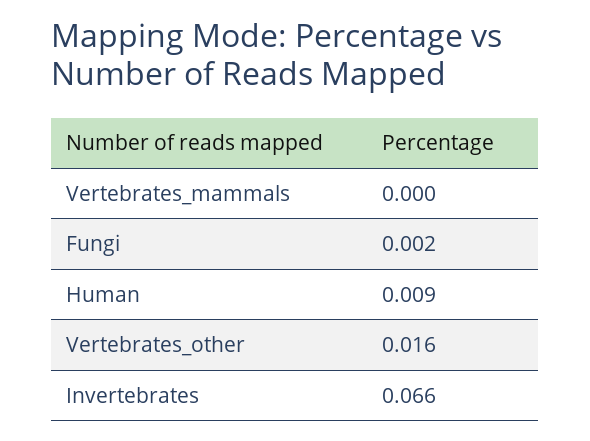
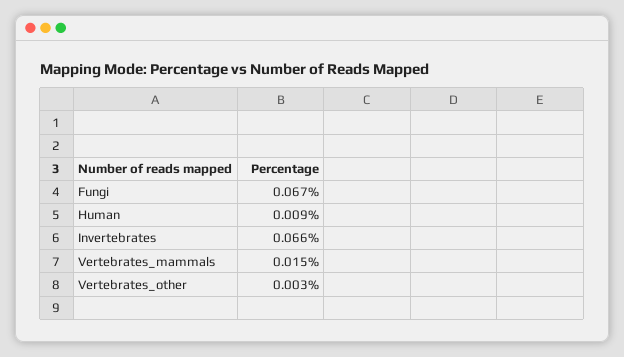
Vertebrates_mammals: 0 -> 0.015
Fungi: 0.002 -> 0.067
Vertebrates_other: 0.016 -> 0.003

